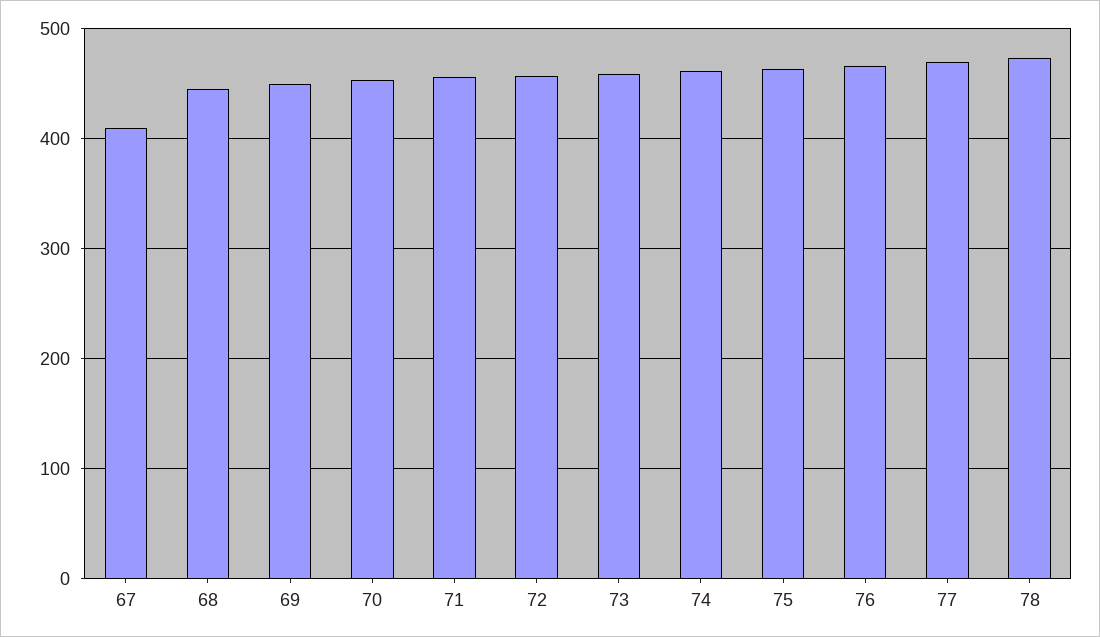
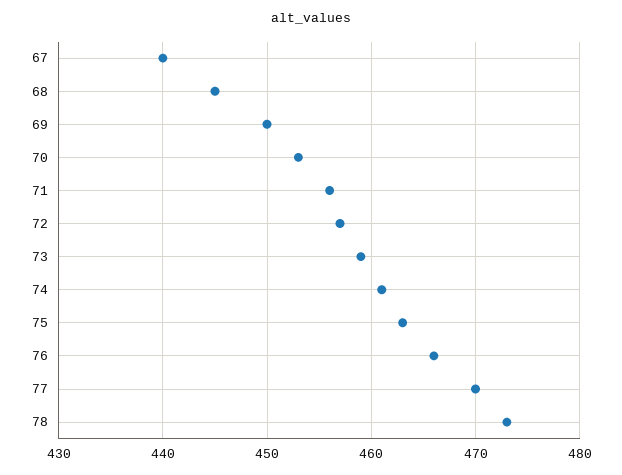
67: 410 -> 440

